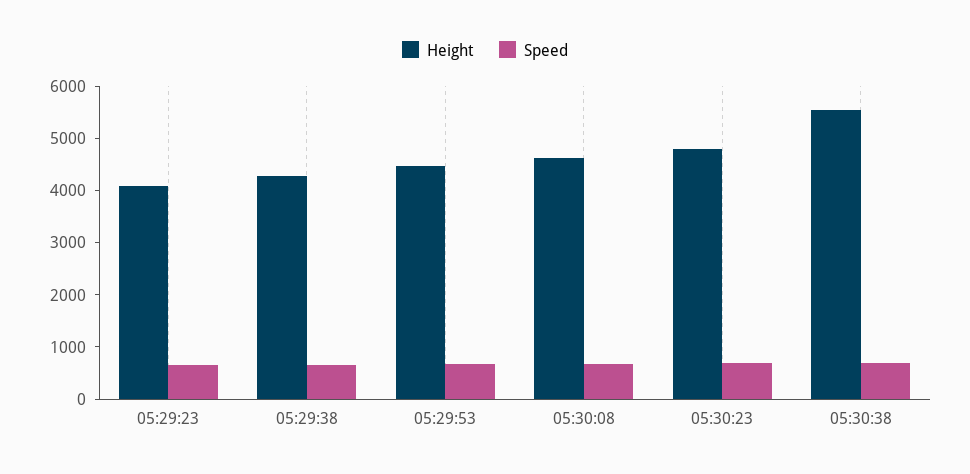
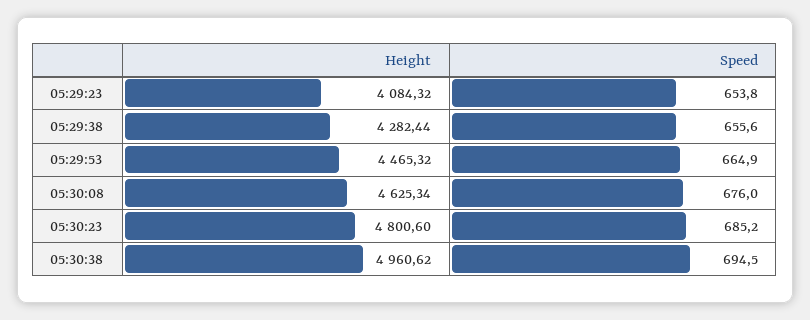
Height, 05:30:38: 5600 -> 4960.62

